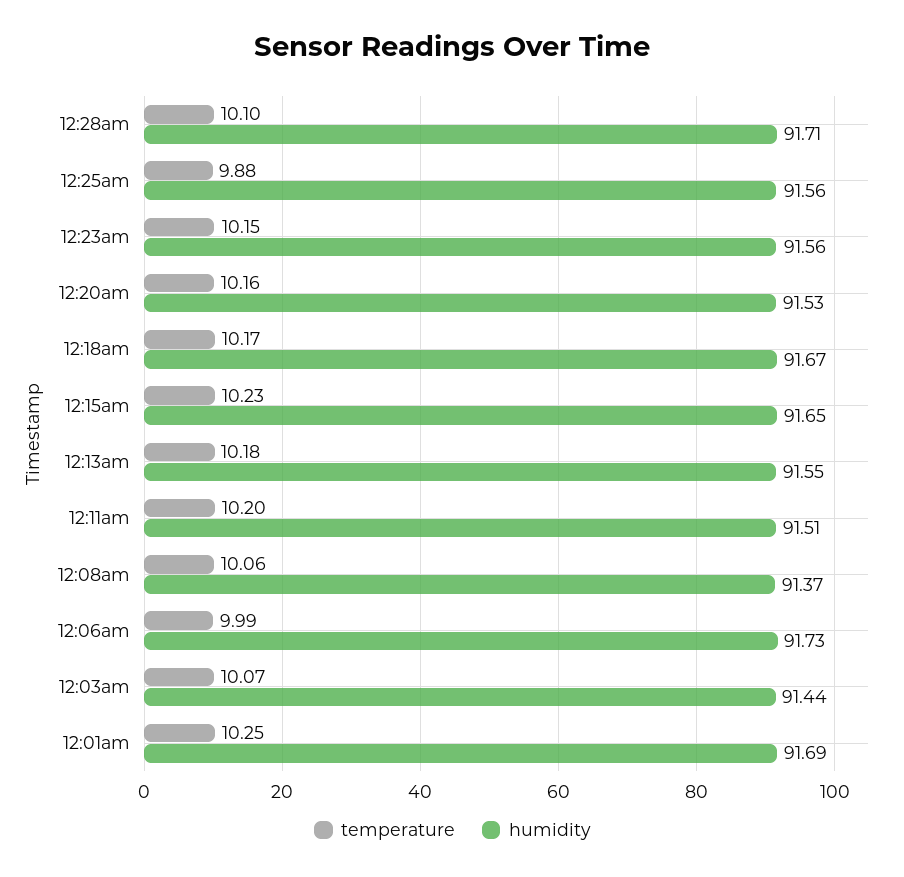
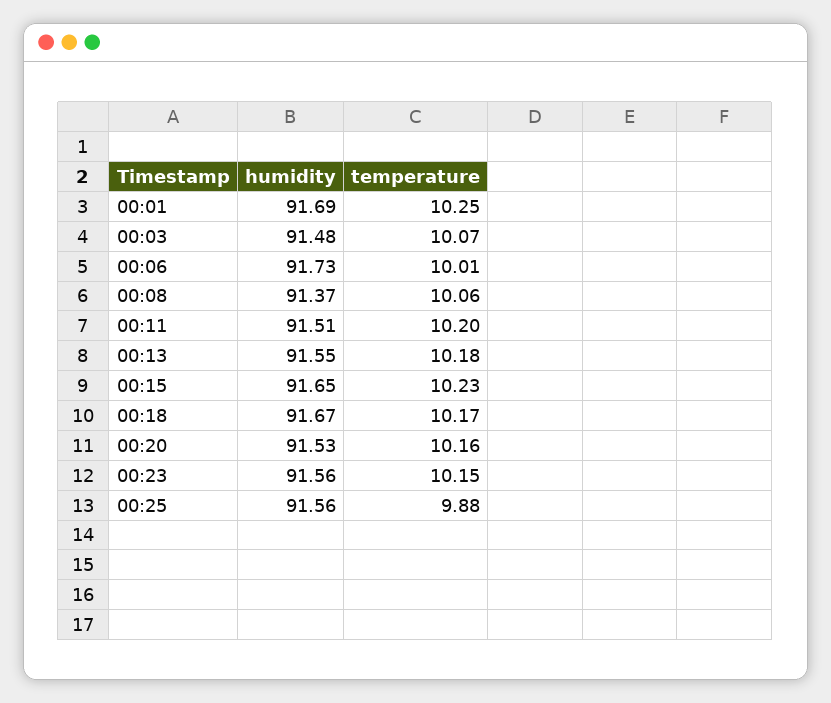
temperature, 12:28am: 10.1 -> none
humidity, 12:28am: 91.71 -> none
temperature, 12:06am: 9.99 -> 10.01
humidity, 12:03am: 91.44 -> 91.48

